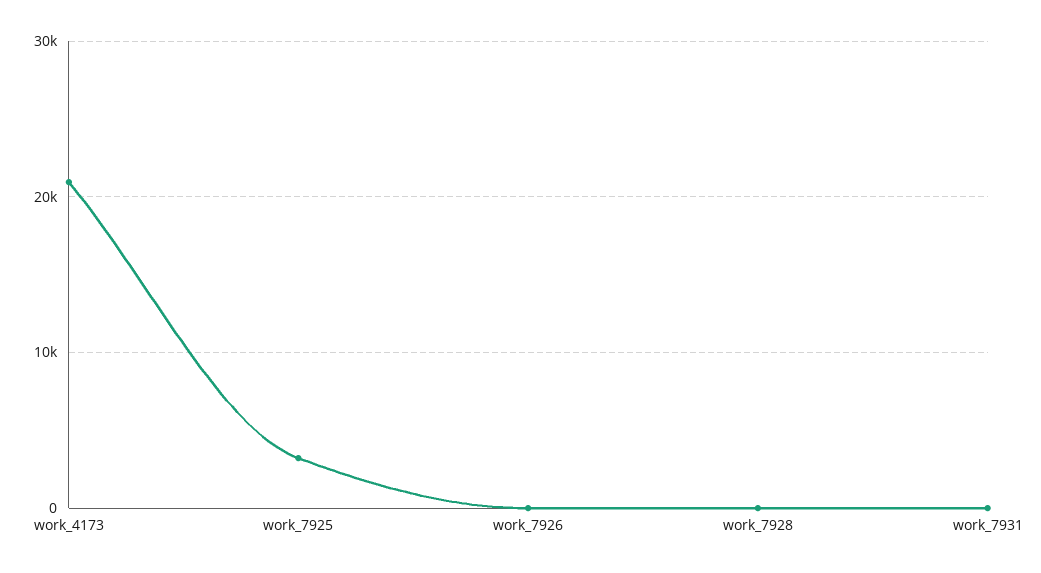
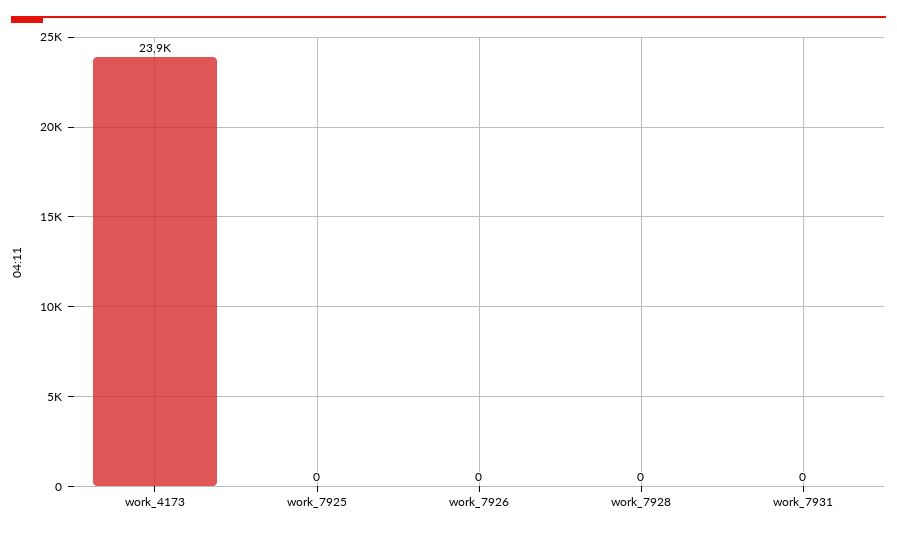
work_4173: 21000 -> 23900
work_7925: 3000 -> 0

